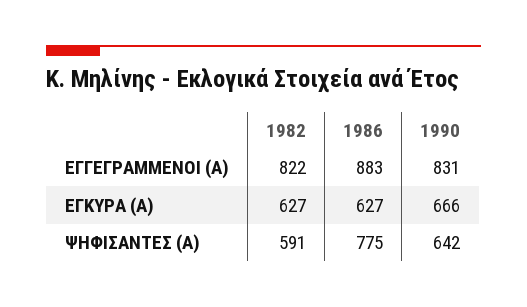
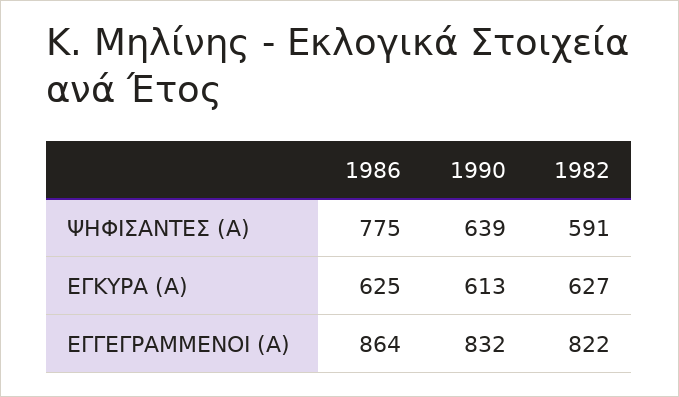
1986, ΕΓΓΕΓΡΑΜΜΕΝΟΙ (Α): 883 -> 864
1990, ΕΓΓΕΓΡΑΜΜΕΝΟΙ (Α): 831 -> 832
1986, ΕΓΚΥΡΑ (Α): 627 -> 625
1990, ΕΓΚΥΡΑ (Α): 666 -> 613
1990, ΨΗΦΙΣΑΝΤΕΣ (Α): 642 -> 639

